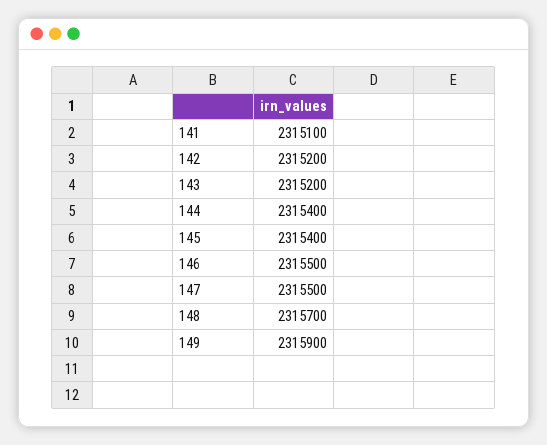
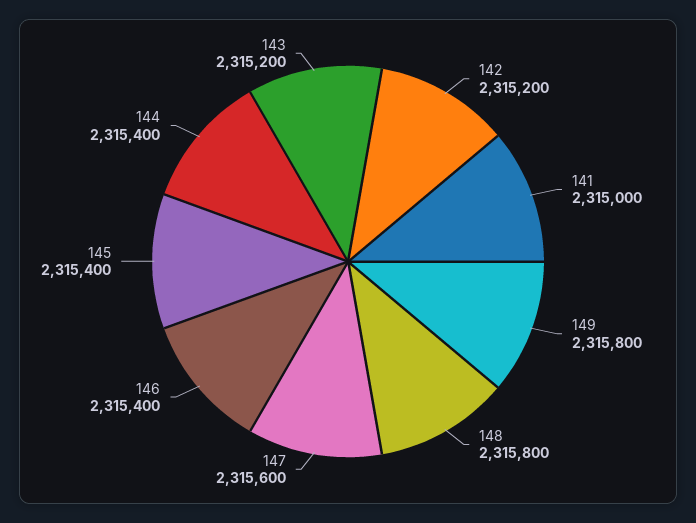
141: 2315100 -> 2315000
146: 2315500 -> 2315400
147: 2315500 -> 2315600
148: 2315700 -> 2315800
149: 2315900 -> 2315800

